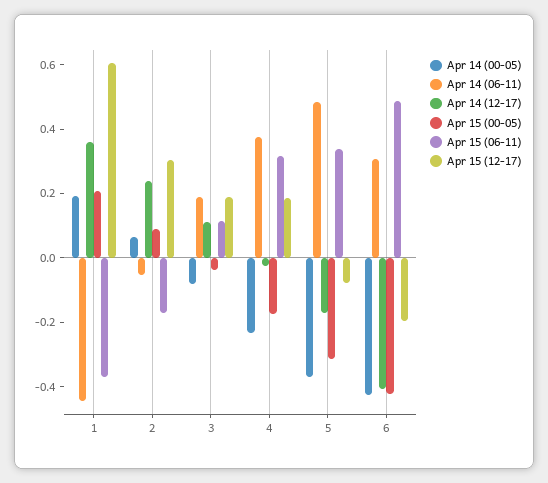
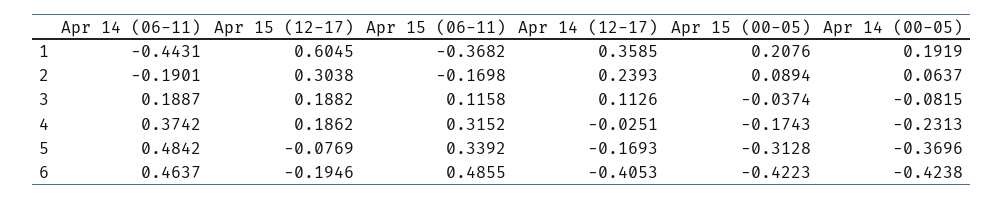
Apr 14 (06-11), 2: -0.05 -> -0.1901
Apr 14 (06-11), 6: 0.3 -> 0.4637

